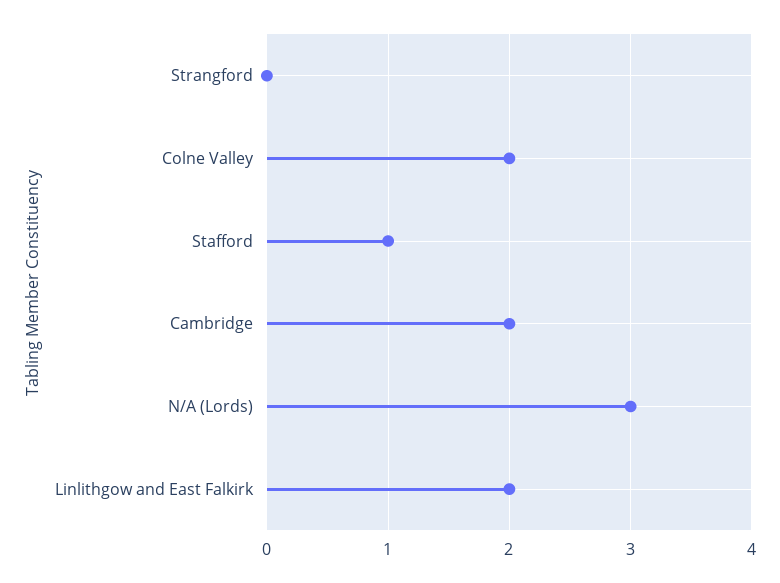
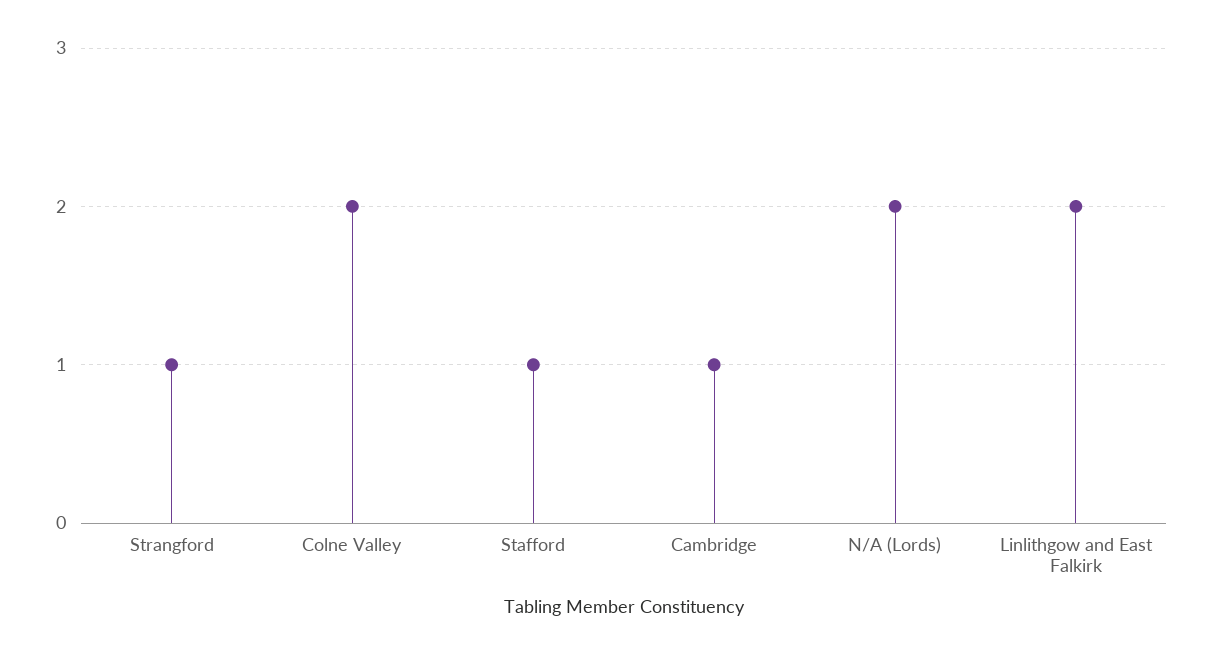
Strangford: 0 -> 1
Cambridge: 2 -> 1
N/A (Lords): 3 -> 2

